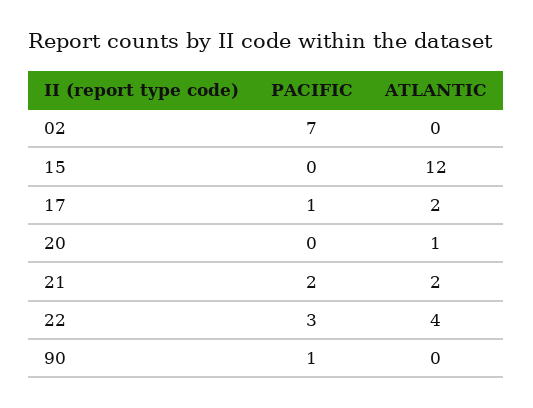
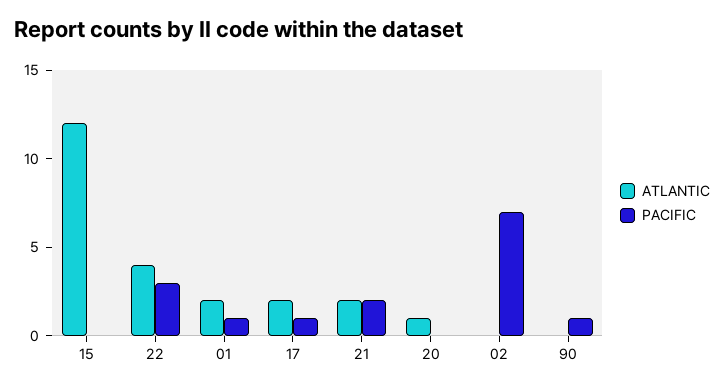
ATLANTIC, 01: none -> 2
PACIFIC, 01: none -> 1

